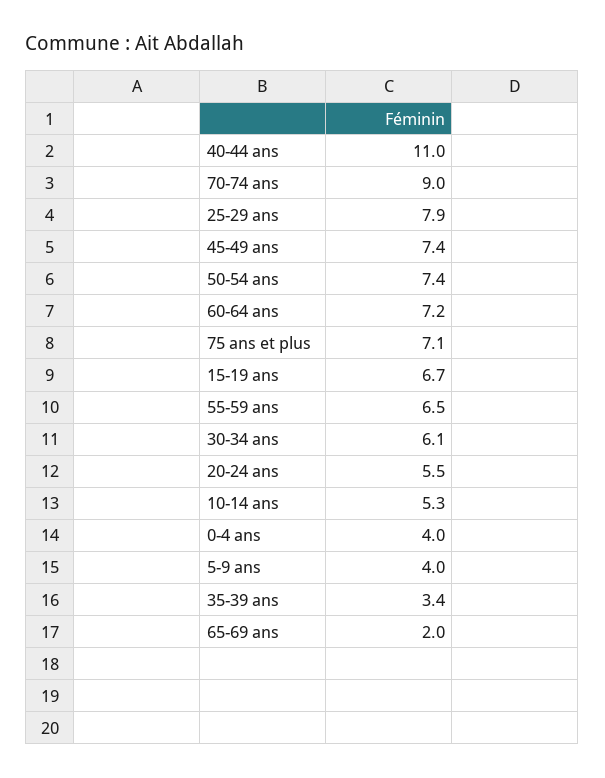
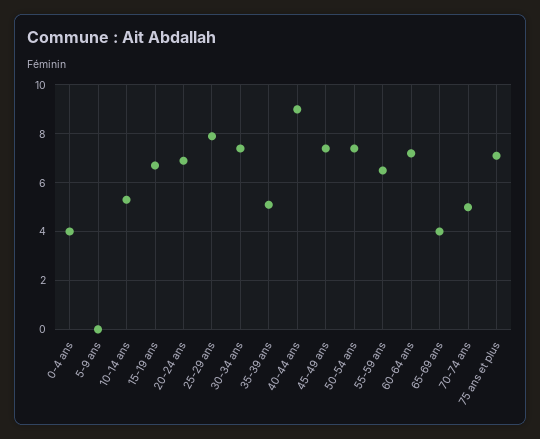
40-44 ans: 11 -> 9
70-74 ans: 9 -> 5
30-34 ans: 6.1 -> 7.5
20-24 ans: 5.5 -> 7
5-9 ans: 4 -> 0
35-39 ans: 3.4 -> 5
65-69 ans: 2 -> 4

